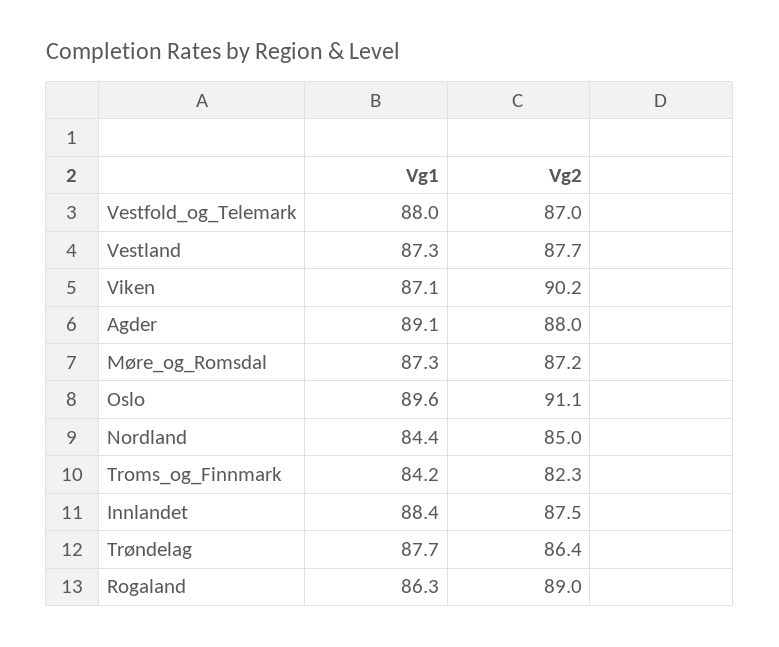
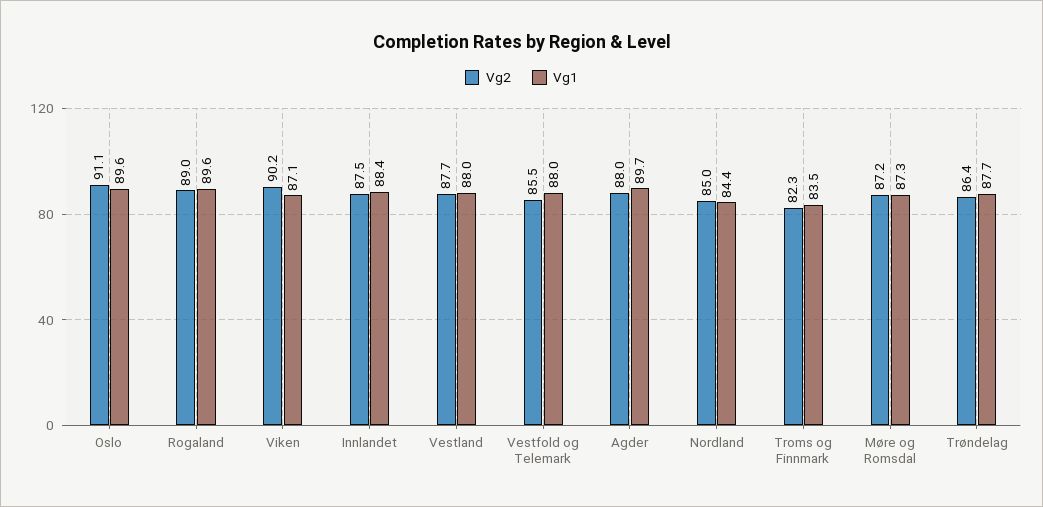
Vg2, Vestfold_og_Telemark: 87 -> 85.5
Vg1, Vestland: 87.3 -> 88
Vg1, Agder: 89.1 -> 89.7
Vg1, Troms_og_Finnmark: 84.2 -> 83.5
Vg1, Rogaland: 86.3 -> 89.6

